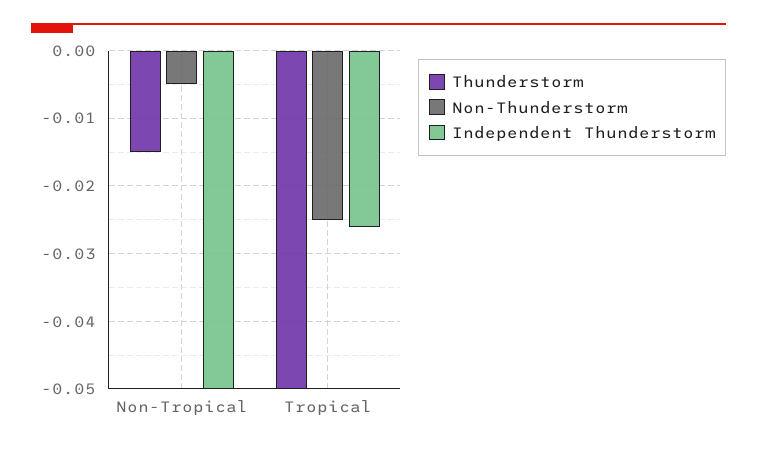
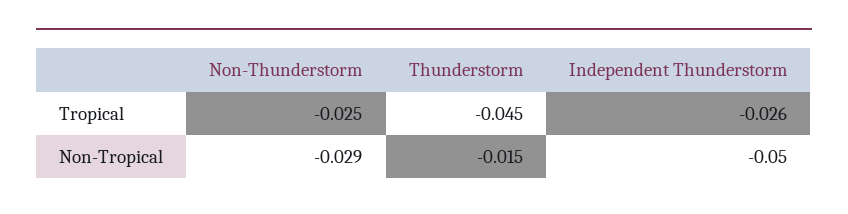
Non-Thunderstorm, Non-Tropical: -0.005 -> -0.029
Thunderstorm, Tropical: -0.05 -> -0.045

